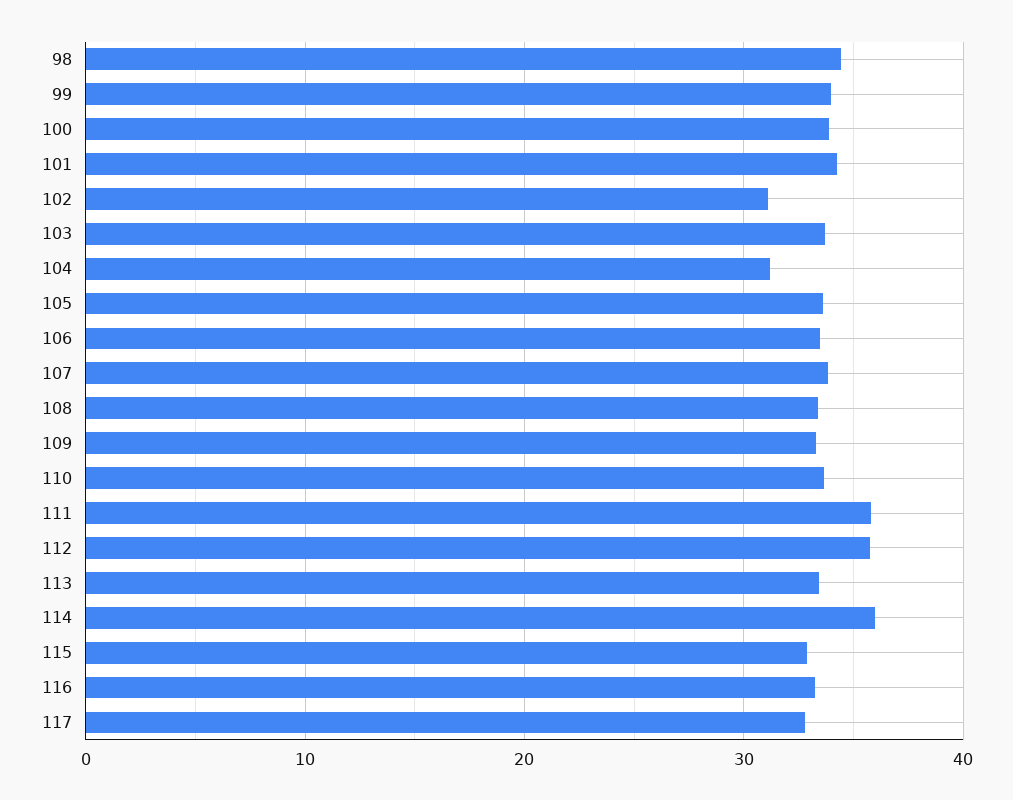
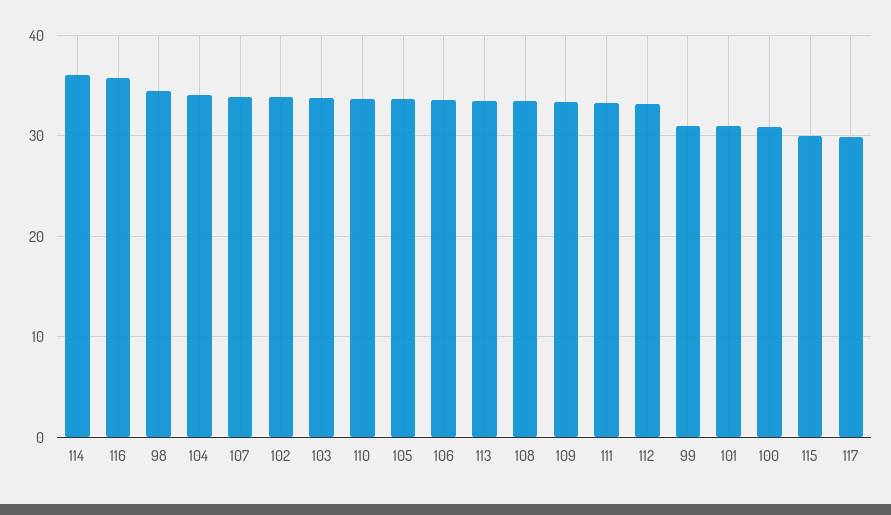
99: 34 -> 31
100: 34 -> 31
101: 34 -> 31
102: 31 -> 34
104: 31 -> 34
111: 36 -> 33
112: 36 -> 33
115: 33 -> 30
116: 33 -> 36
117: 33 -> 30

